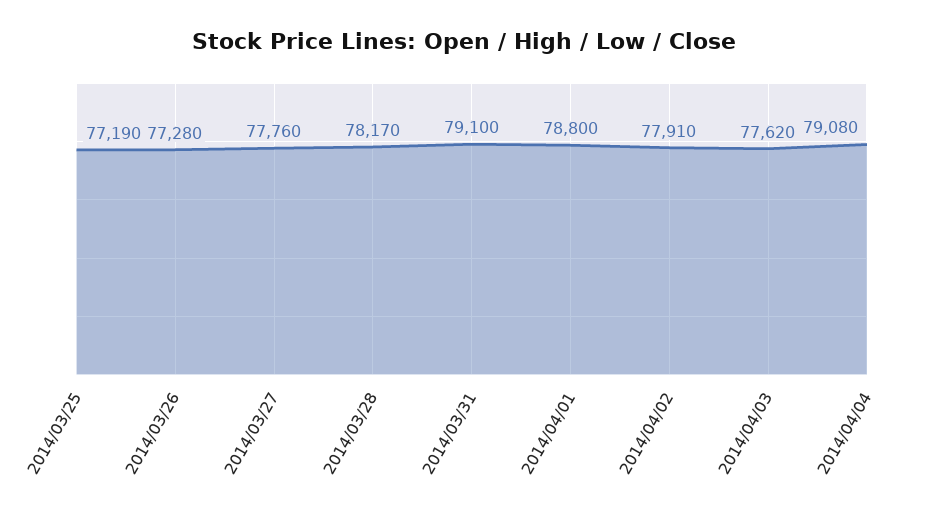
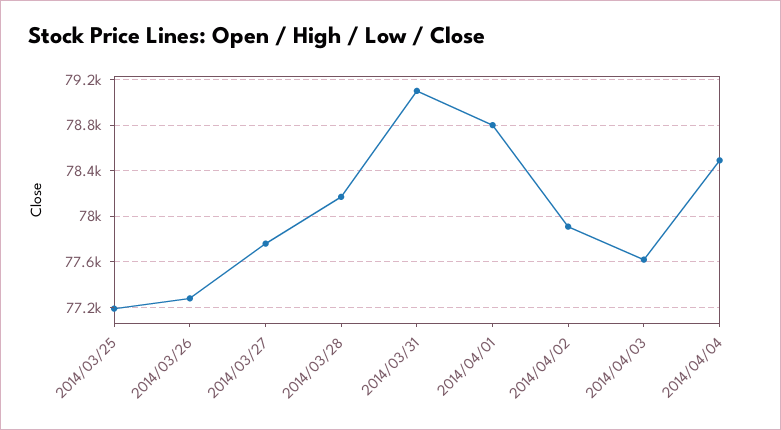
2014/04/04: 79080 -> 78500

